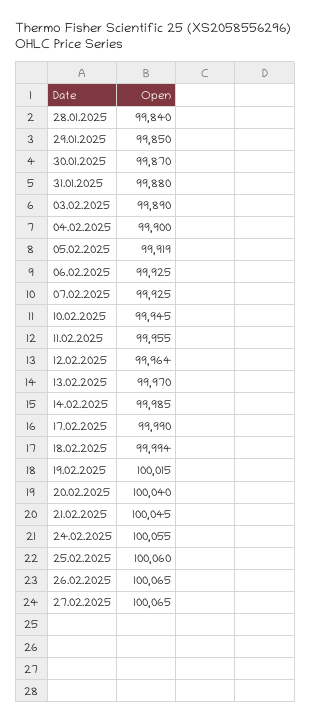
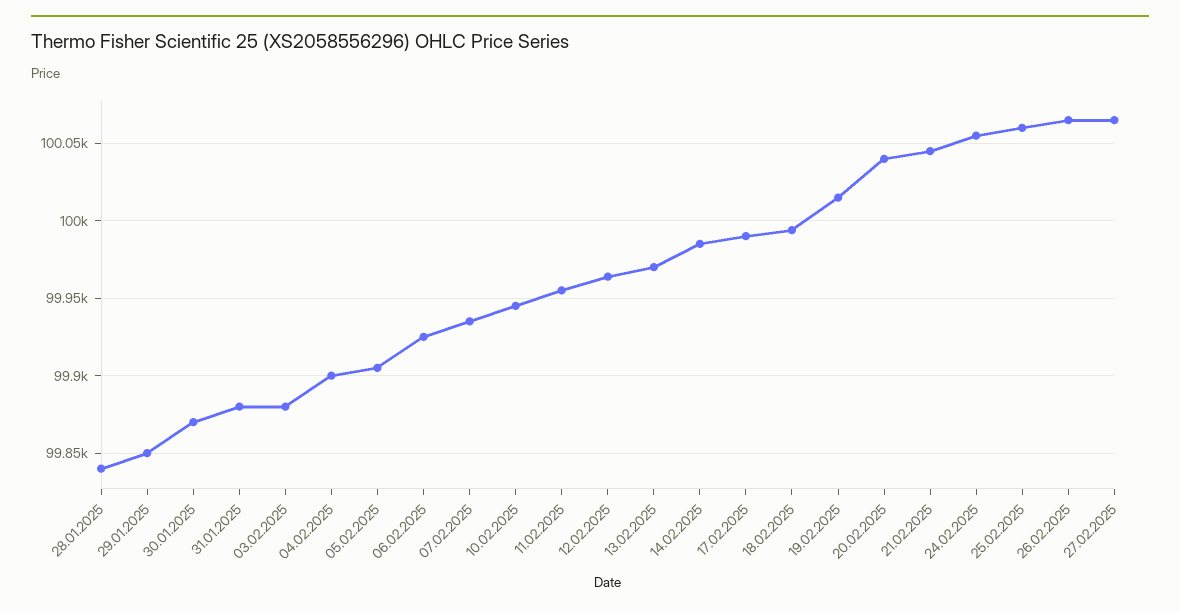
03.02.2025: 99890 -> 99880
05.02.2025: 99919 -> 99905
07.02.2025: 99925 -> 99935

